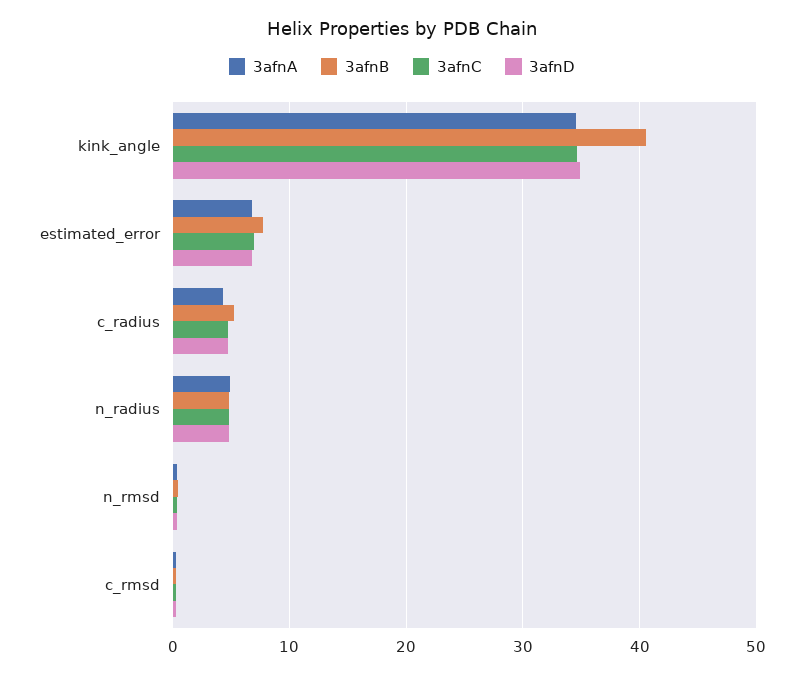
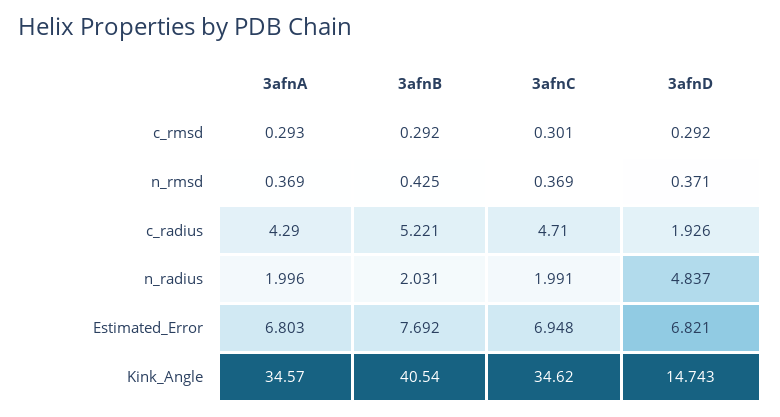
3afnD, kink_angle: 35 -> 14.743
3afnD, c_radius: 5 -> 1.926
3afnA, n_radius: 5 -> 1.996
3afnB, n_radius: 5 -> 2.031
3afnC, n_radius: 5 -> 1.991

